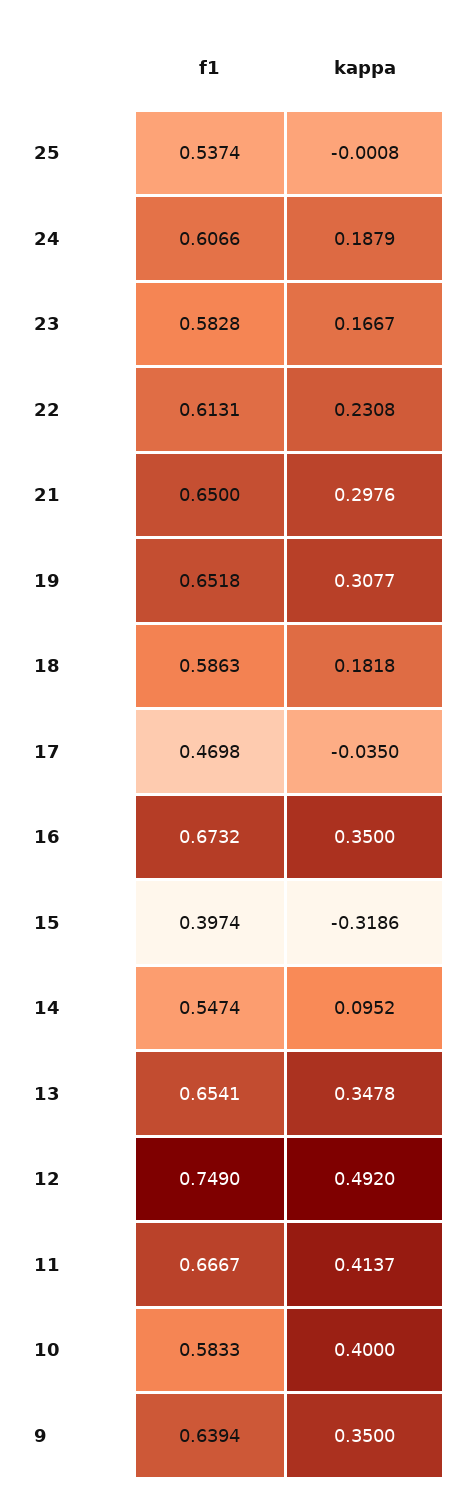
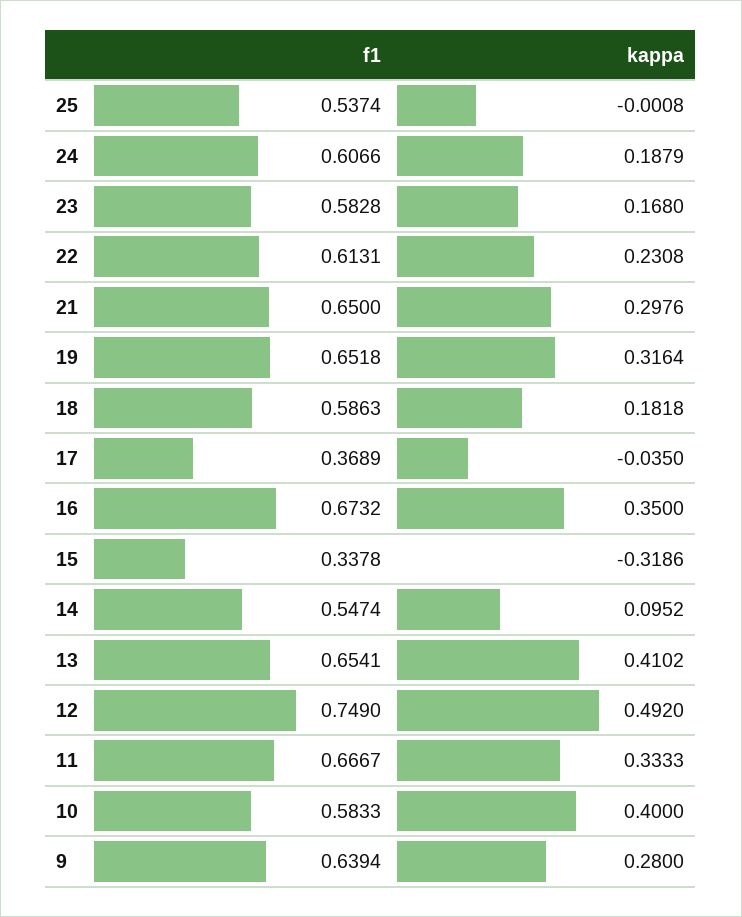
kappa, 23: 0.1667 -> 0.168
kappa, 19: 0.3077 -> 0.3164
f1, 17: 0.4698 -> 0.3689
f1, 15: 0.3974 -> 0.3378
kappa, 13: 0.3478 -> 0.4102
kappa, 11: 0.4137 -> 0.3333
kappa, 9: 0.35 -> 0.28

